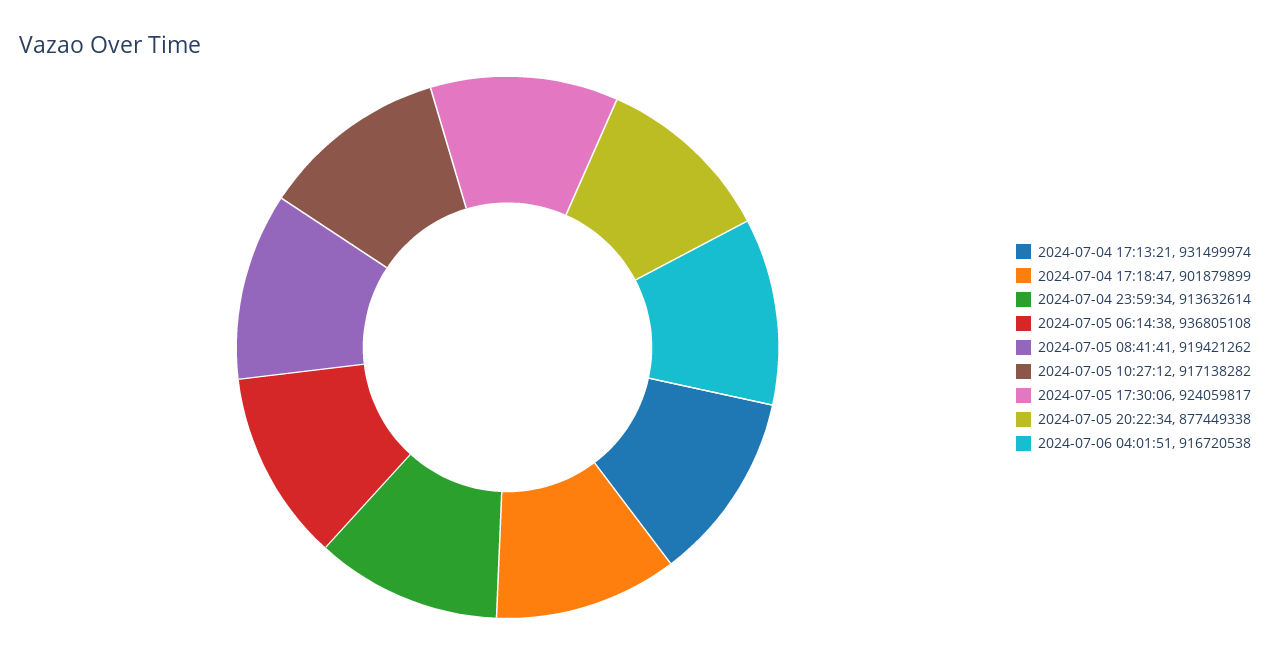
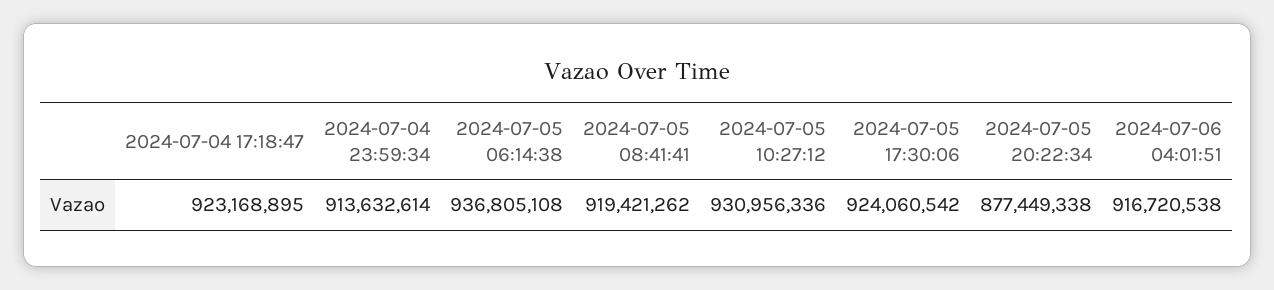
2024-07-04 17:13:21: 931499974 -> none
2024-07-04 17:18:47: 901879899 -> 923168895
2024-07-05 10:27:12: 917138282 -> 930956336
2024-07-05 17:30:06: 924059817 -> 924060542

